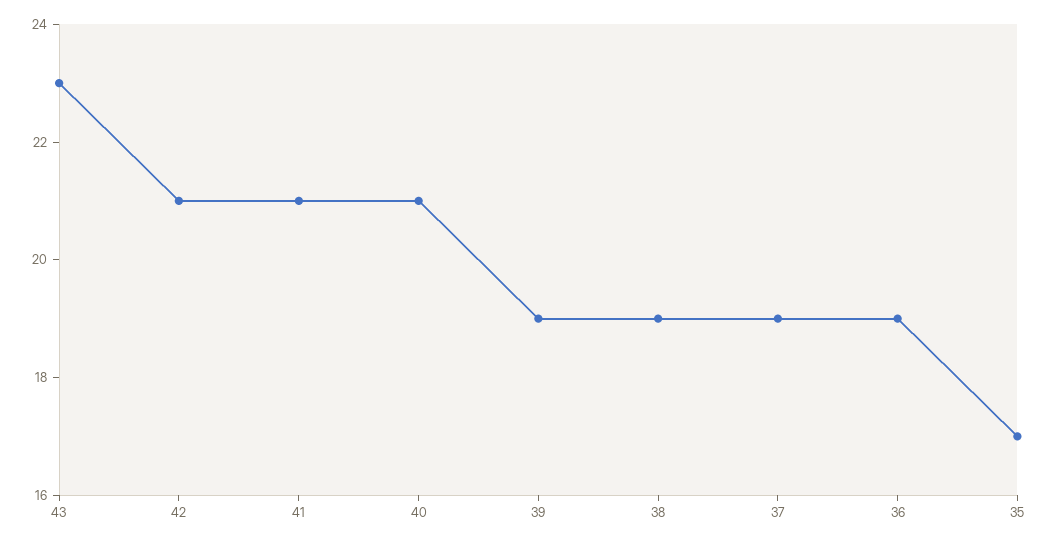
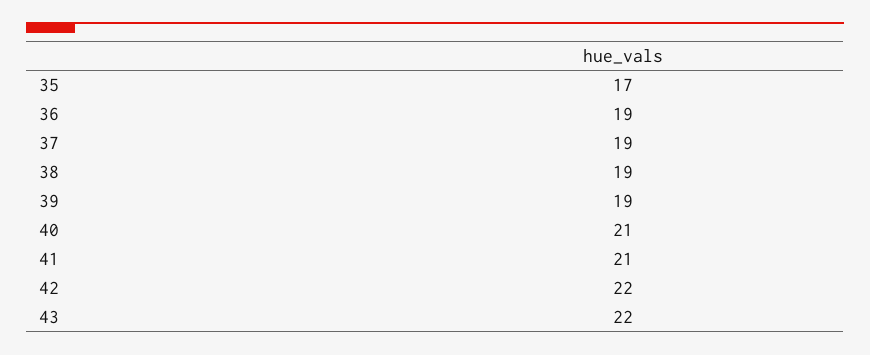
43: 23 -> 22
42: 21 -> 22

